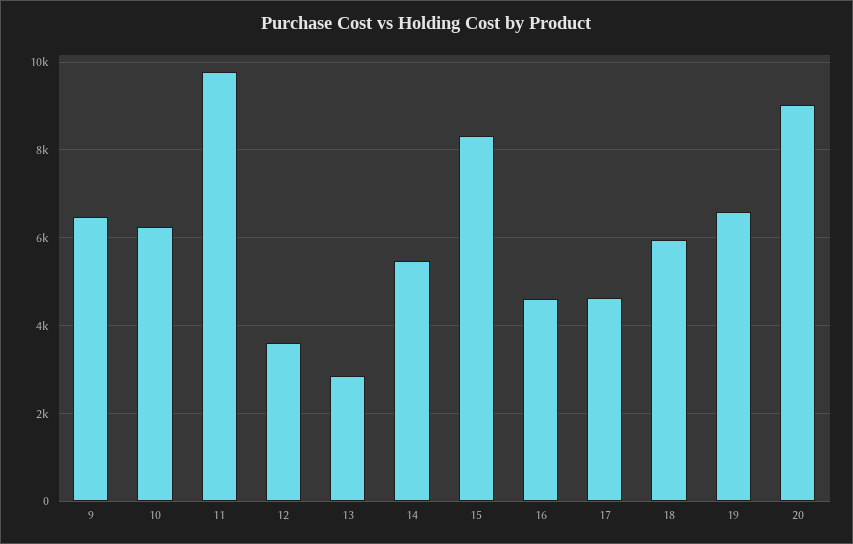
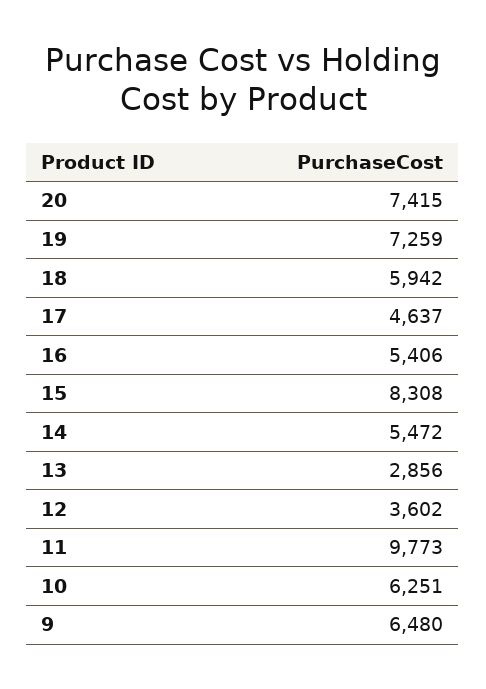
16: 4600 -> 5406
19: 6600 -> 7259
20: 9000 -> 7415

